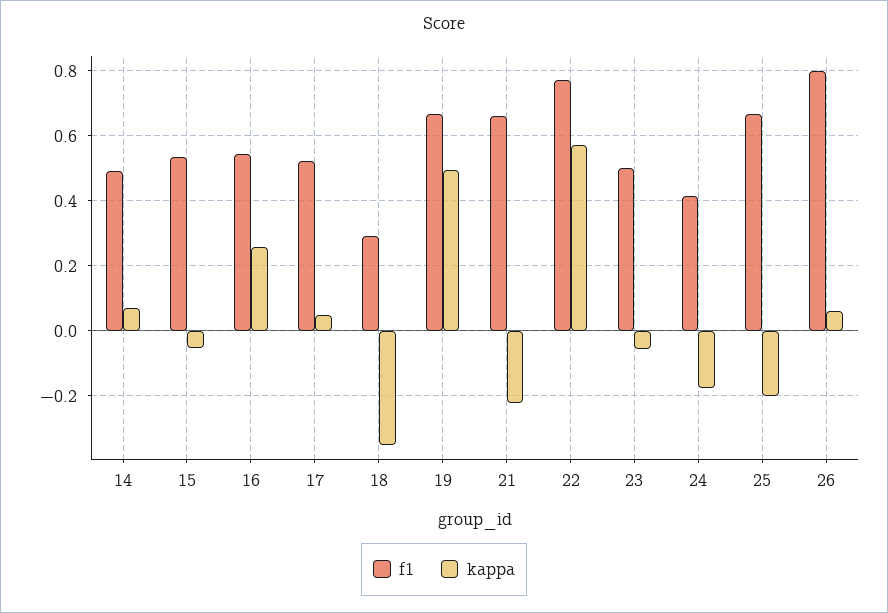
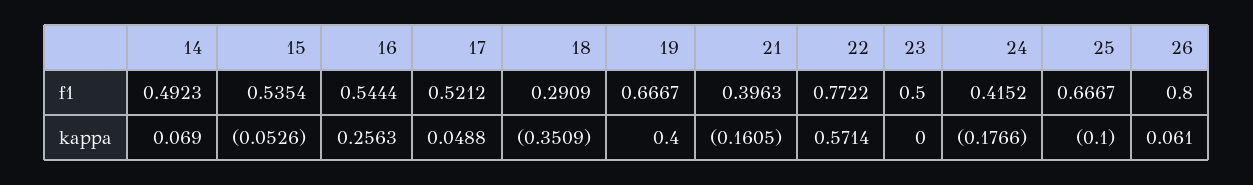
kappa, 19: 0.5 -> 0.4
f1, 21: 0.66 -> 0.3963
kappa, 21: -0.22 -> -0.1605
kappa, 23: -0.06 -> 0
kappa, 25: -0.2 -> -0.1

